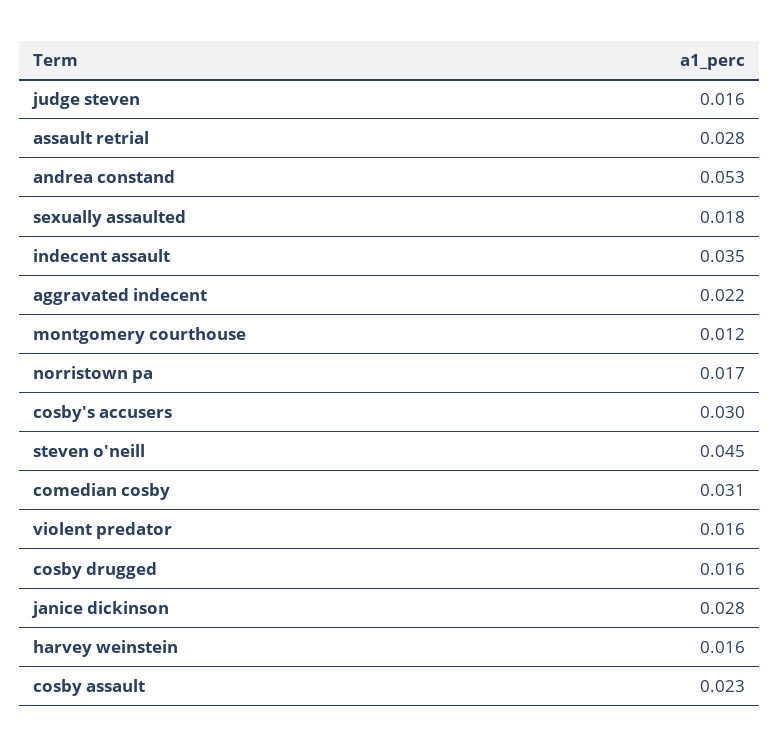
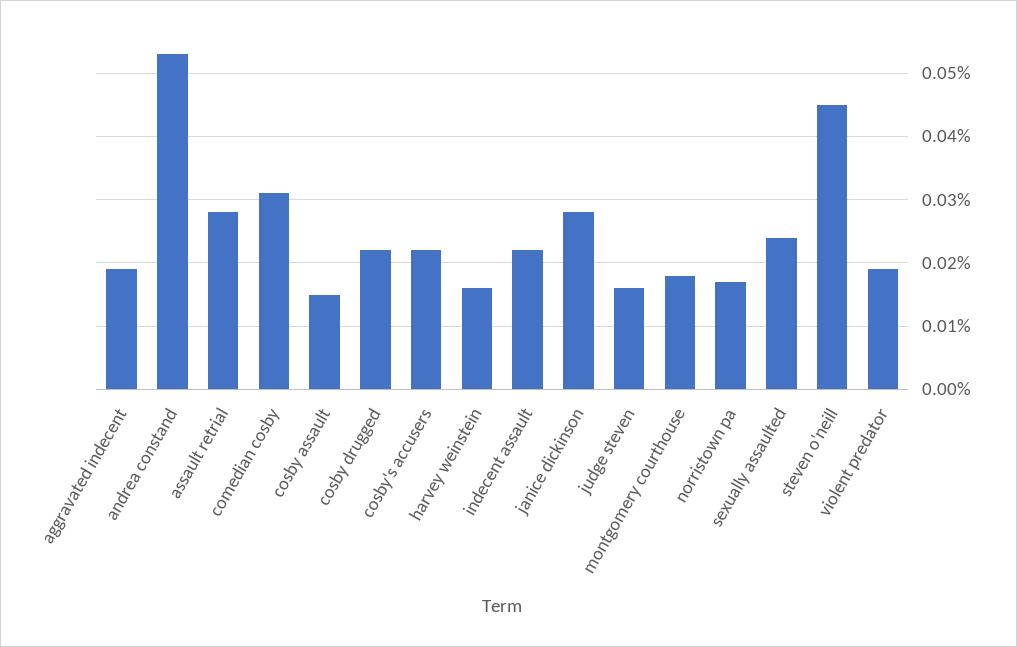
sexually assaulted: 0.018 -> 0.024
indecent assault: 0.035 -> 0.022
aggravated indecent: 0.022 -> 0.019
montgomery courthouse: 0.012 -> 0.018
cosby's accusers: 0.03 -> 0.022
violent predator: 0.016 -> 0.019
cosby drugged: 0.016 -> 0.022
cosby assault: 0.023 -> 0.015

